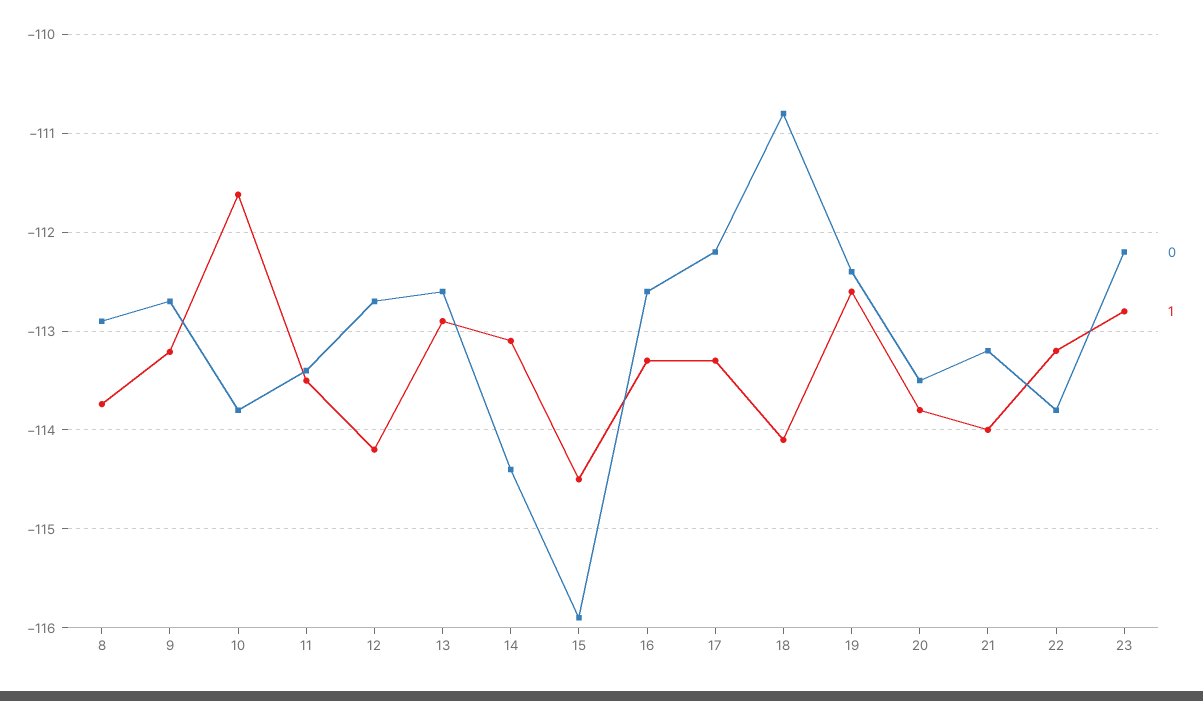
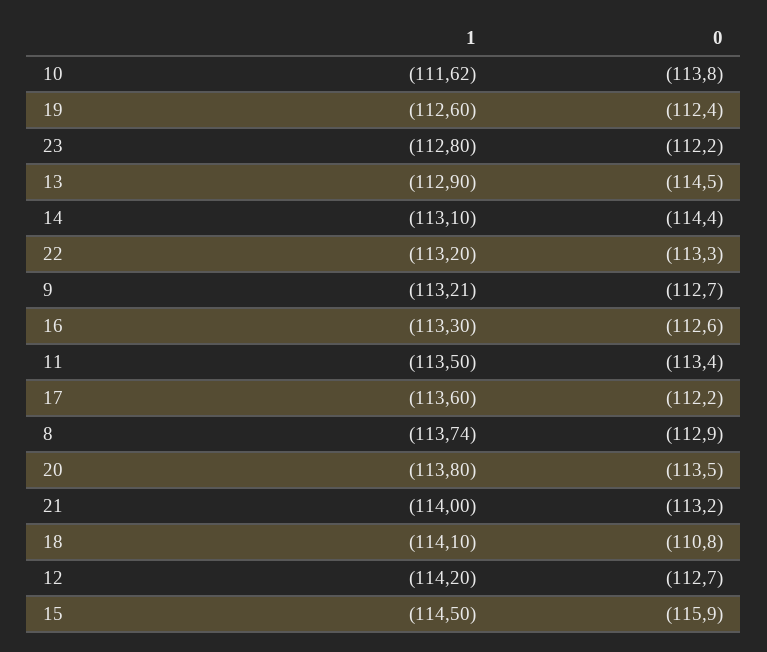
0, 13: -112.6 -> -114.5
1, 17: -113.3 -> -113.6
0, 22: -113.8 -> -113.3

